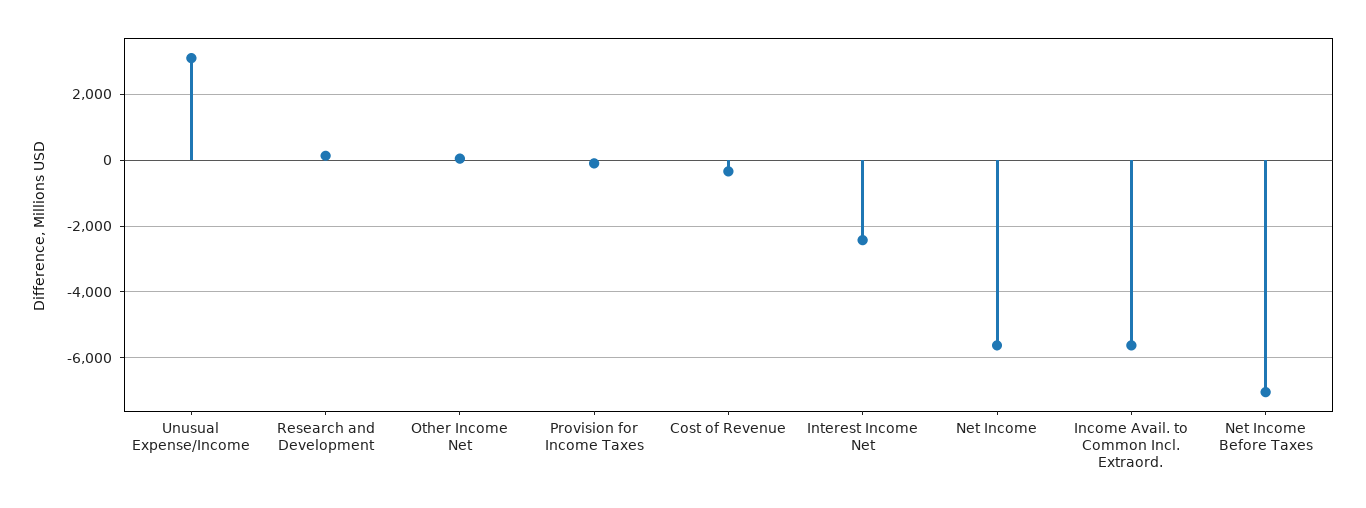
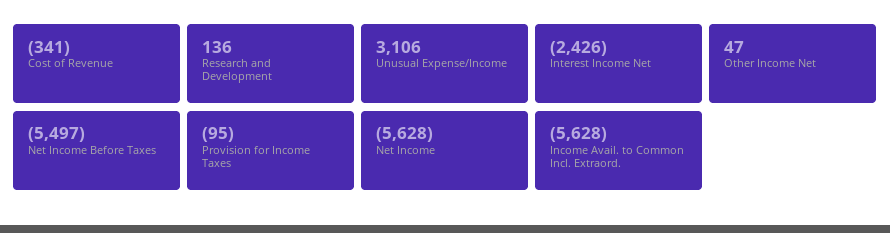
Net Income Before Taxes: -7000 -> -5497

